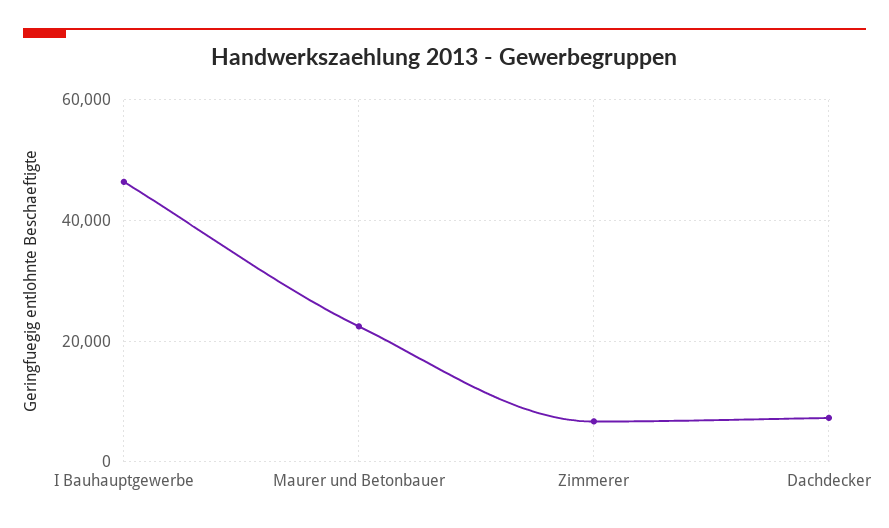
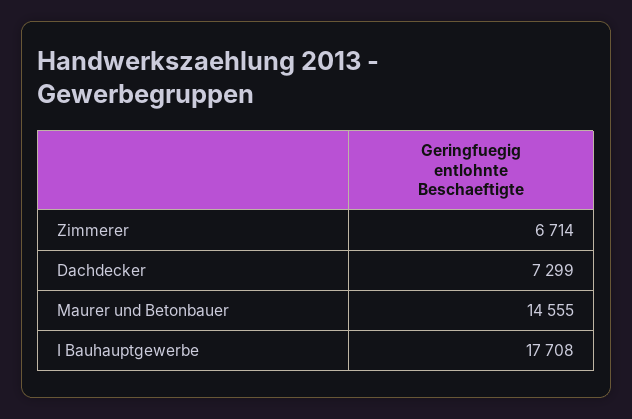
I Bauhauptgewerbe: 46000 -> 17708
Maurer und Betonbauer: 22000 -> 14555

